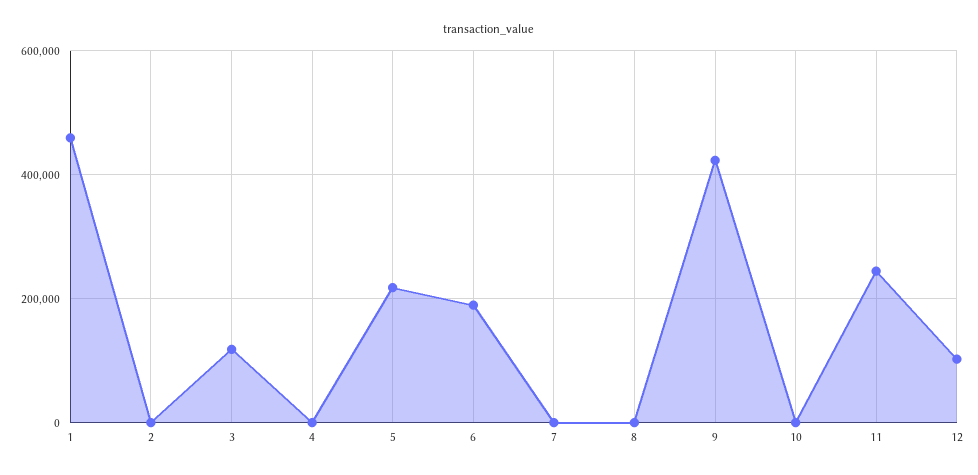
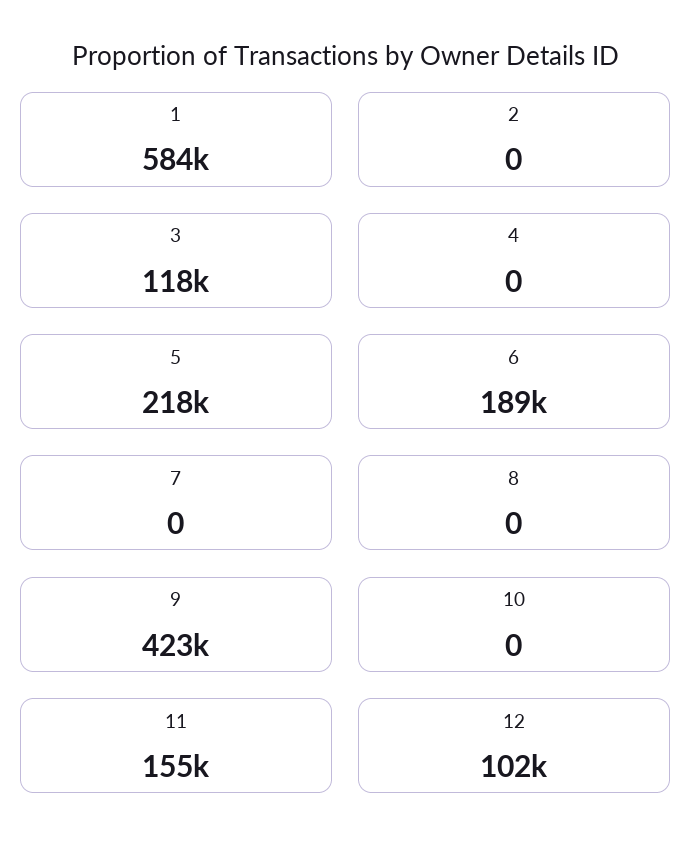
1: 460000 -> 584000
11: 240000 -> 155000

